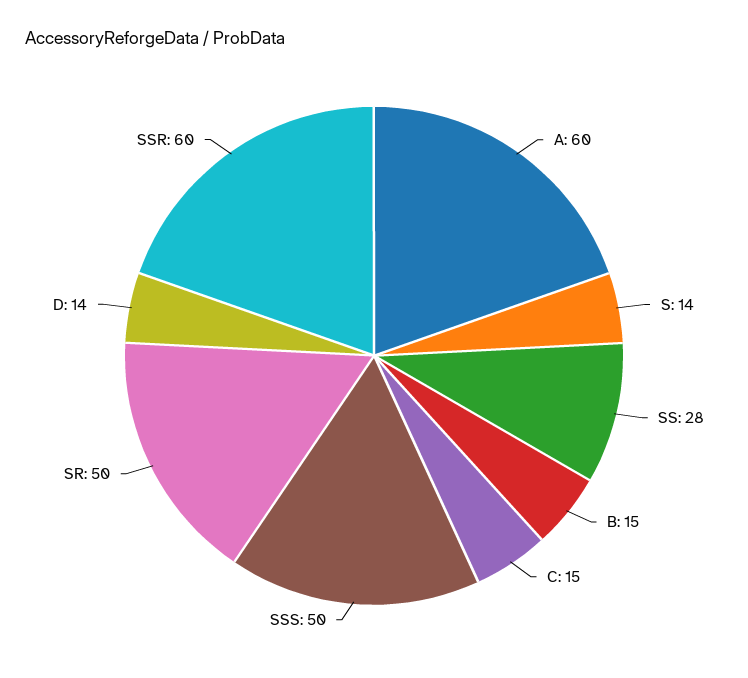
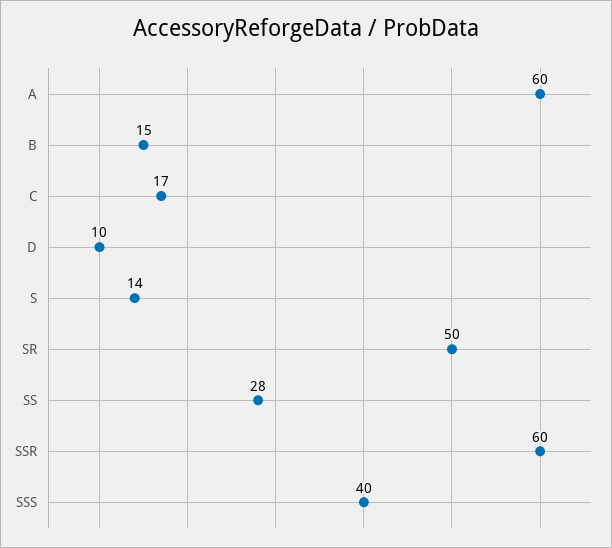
C: 15 -> 17
SSS: 50 -> 40
D: 14 -> 10

